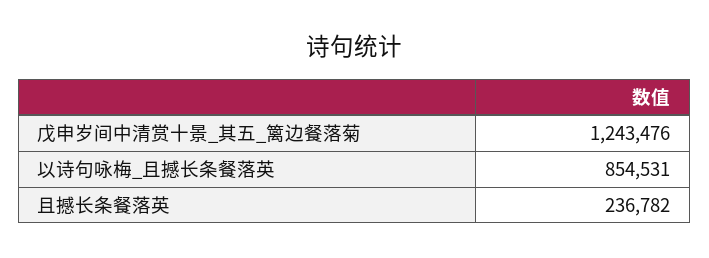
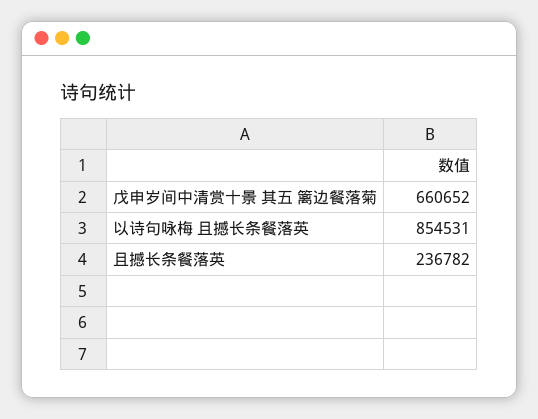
戊申岁间中清赏十景_其五_篱边餐落菊: 1243476 -> 660652

